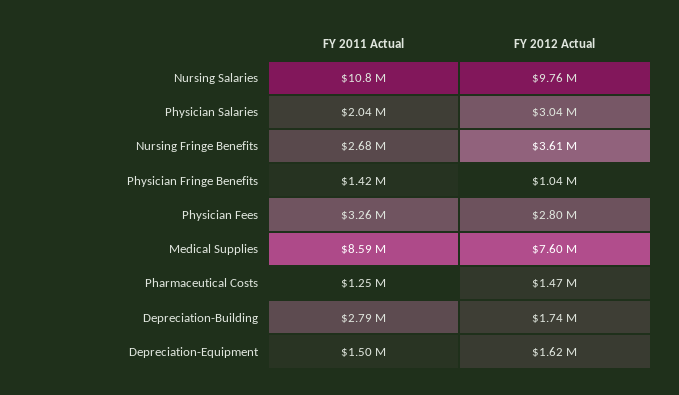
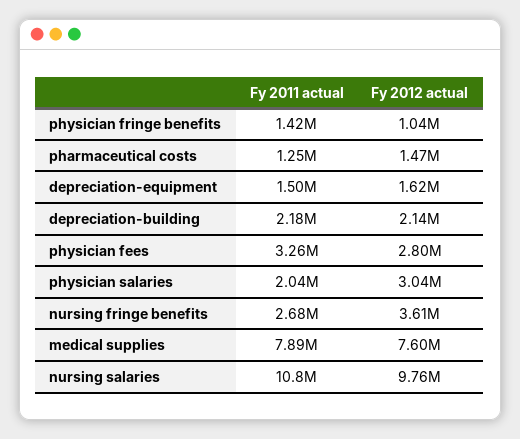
FY 2011 Actual, Medical Supplies: 8590000 -> 7890000
FY 2011 Actual, Depreciation-Building: 2790000 -> 2180000
FY 2012 Actual, Depreciation-Building: 1740000 -> 2140000

